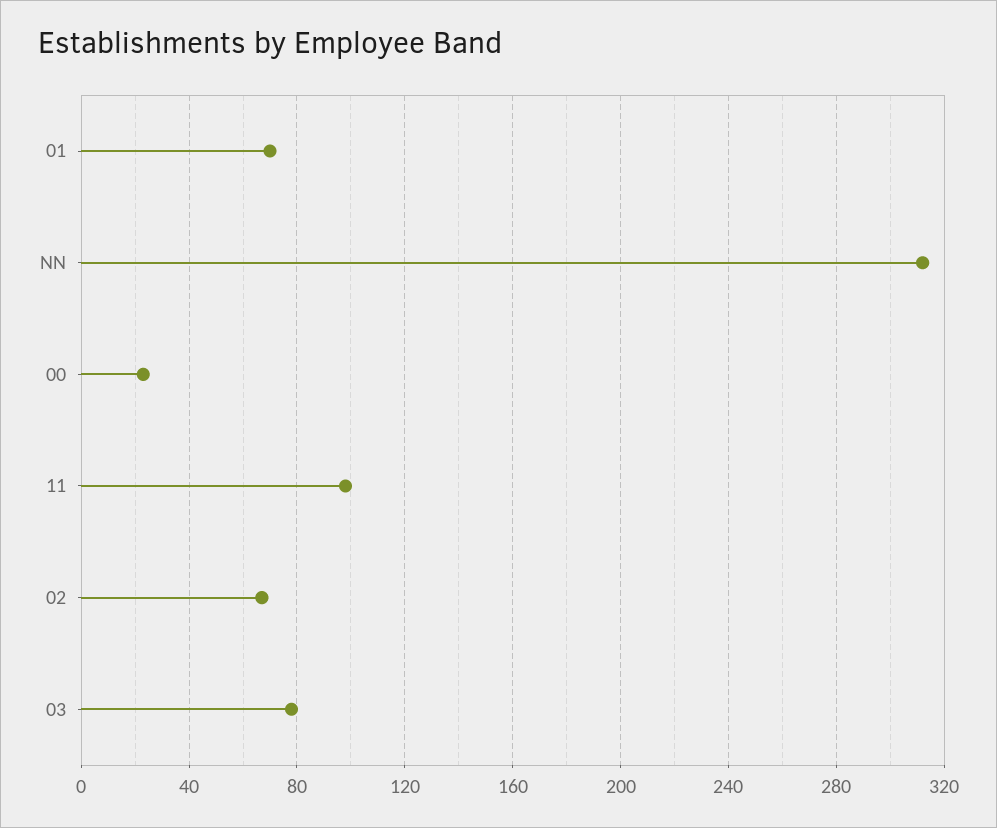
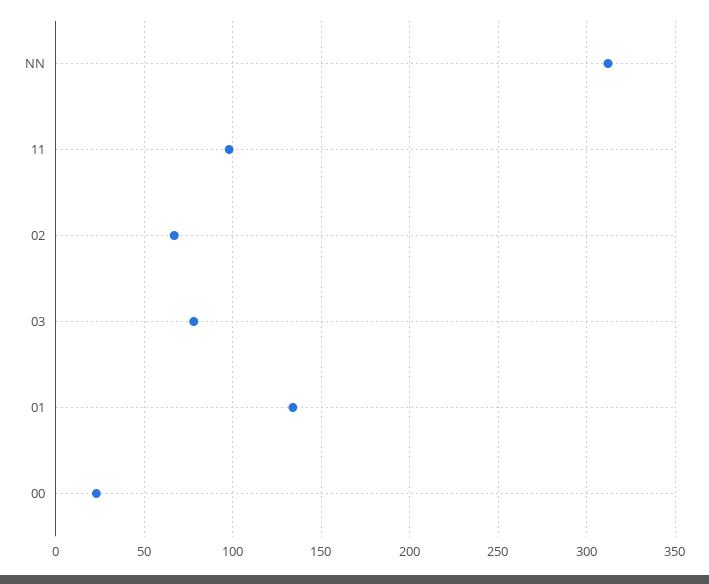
01: 70 -> 135

